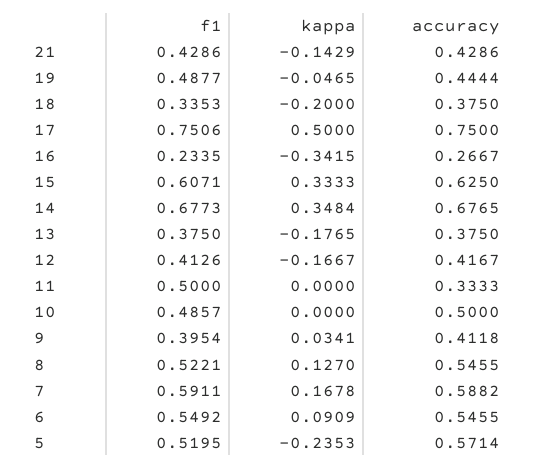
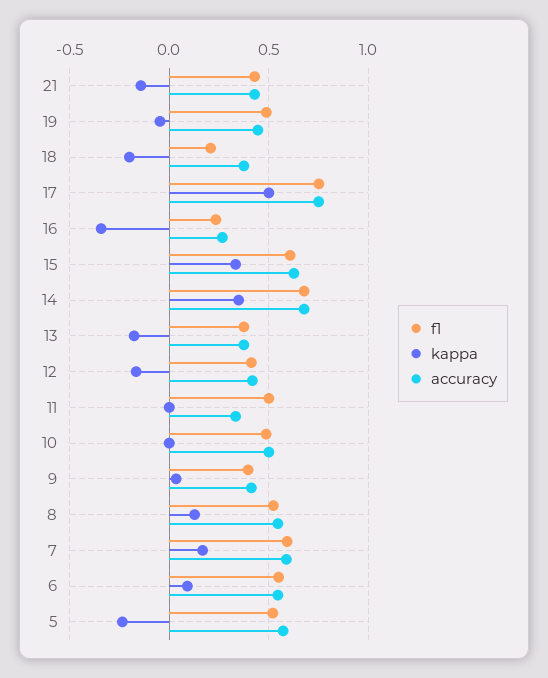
f1, 18: 0.3353 -> 0.2

